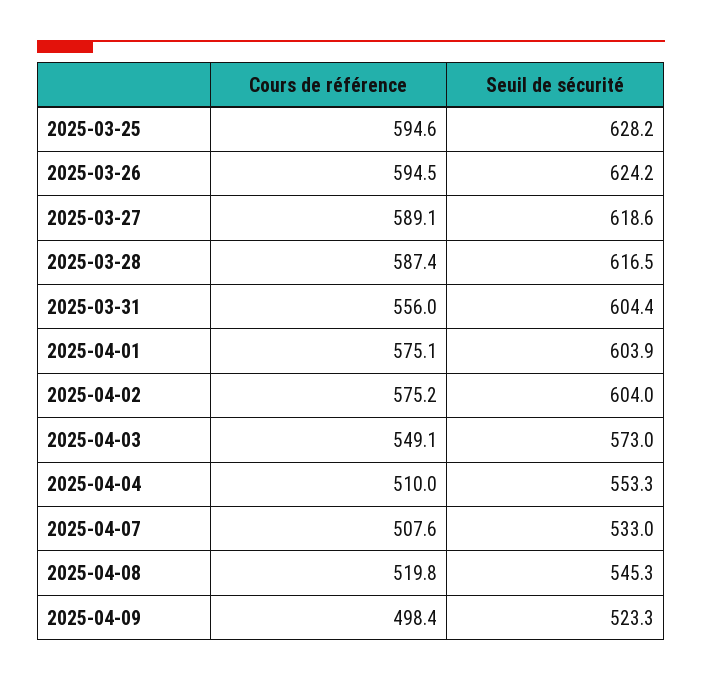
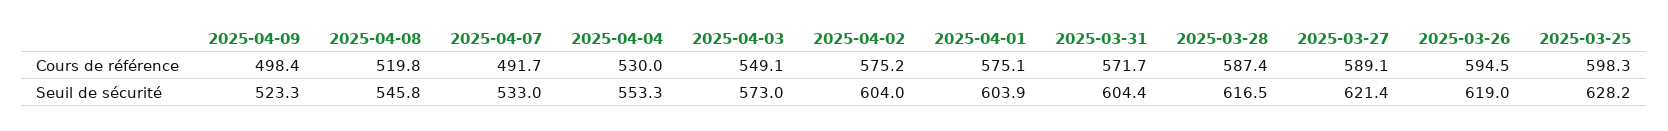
Cours de référence, 2025-03-25: 594.6 -> 598.3
Seuil de sécurité, 2025-03-26: 624.2 -> 619
Seuil de sécurité, 2025-03-27: 618.6 -> 621.4
Cours de référence, 2025-03-31: 556 -> 571.7
Cours de référence, 2025-04-04: 510 -> 530
Cours de référence, 2025-04-07: 507.6 -> 491.7
Seuil de sécurité, 2025-04-08: 545.3 -> 545.8

